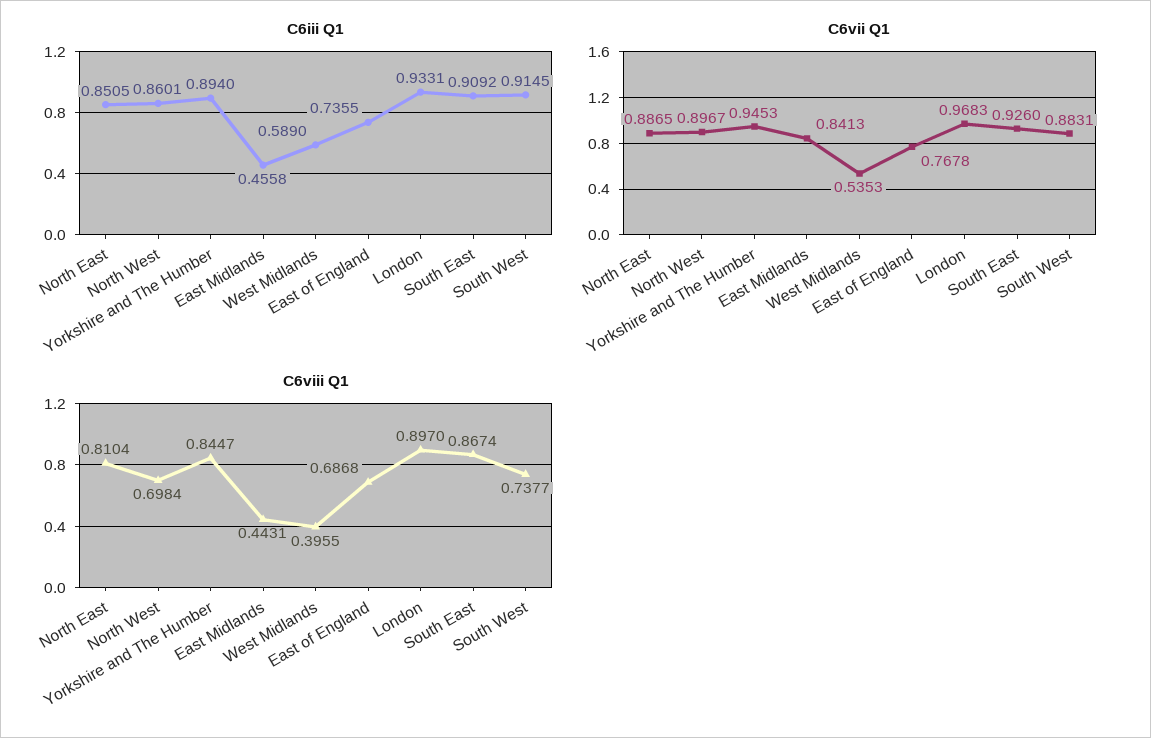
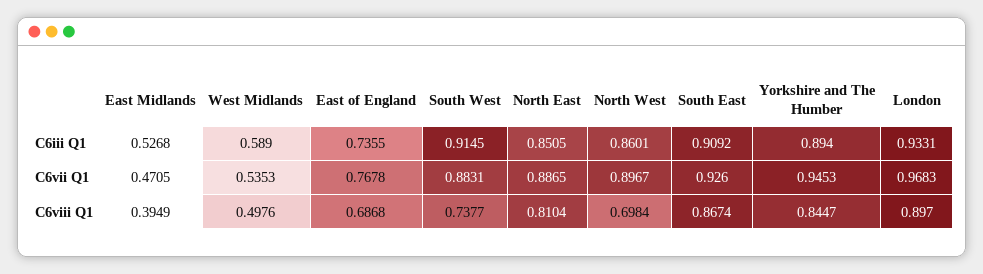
C6iii Q1, East Midlands: 0.4558 -> 0.5268
C6vii Q1, East Midlands: 0.8413 -> 0.4705
C6viii Q1, East Midlands: 0.4431 -> 0.3949
C6viii Q1, West Midlands: 0.3955 -> 0.4976

